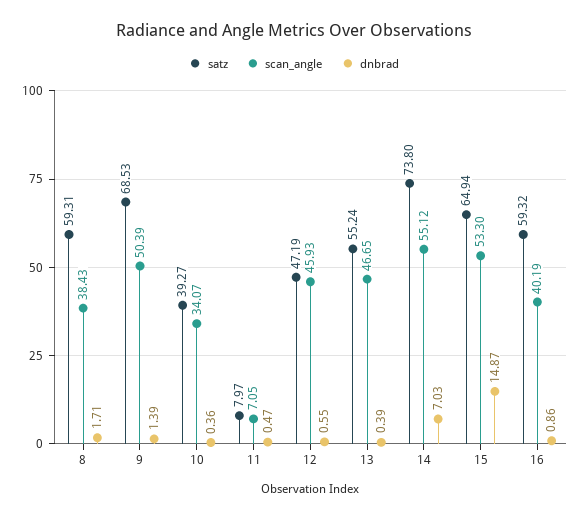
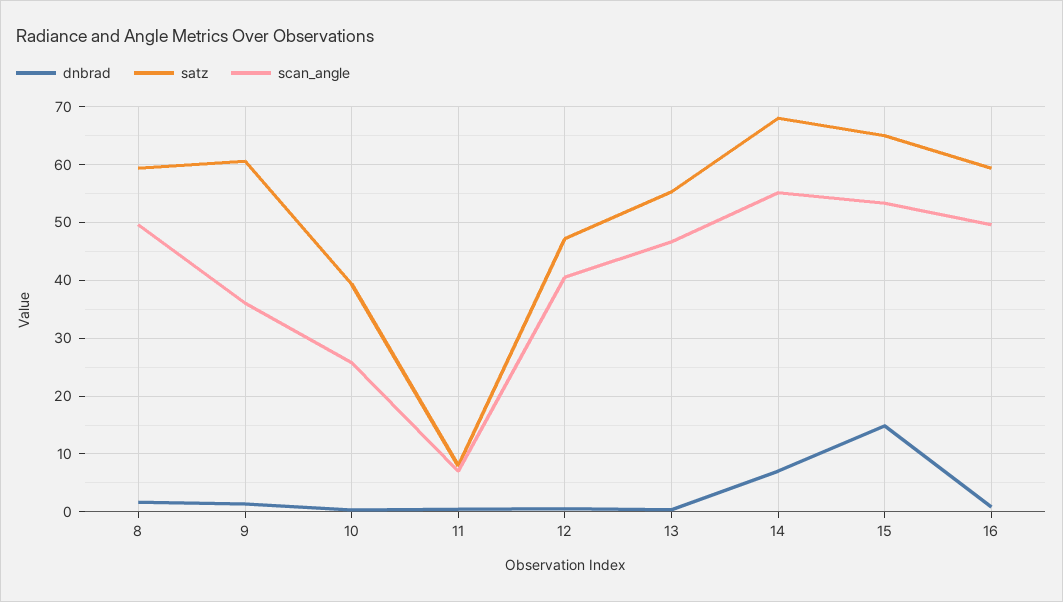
scan_angle, 8: 38.43 -> 50
satz, 9: 68.53 -> 60
scan_angle, 9: 50.39 -> 36
scan_angle, 10: 34.07 -> 26
scan_angle, 12: 45.93 -> 40
satz, 14: 73.8 -> 68
scan_angle, 16: 40.19 -> 50

